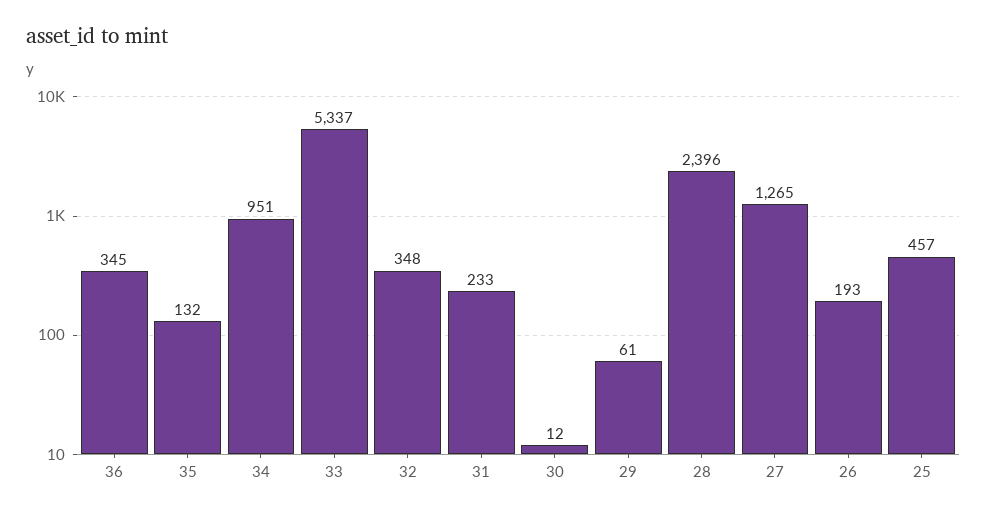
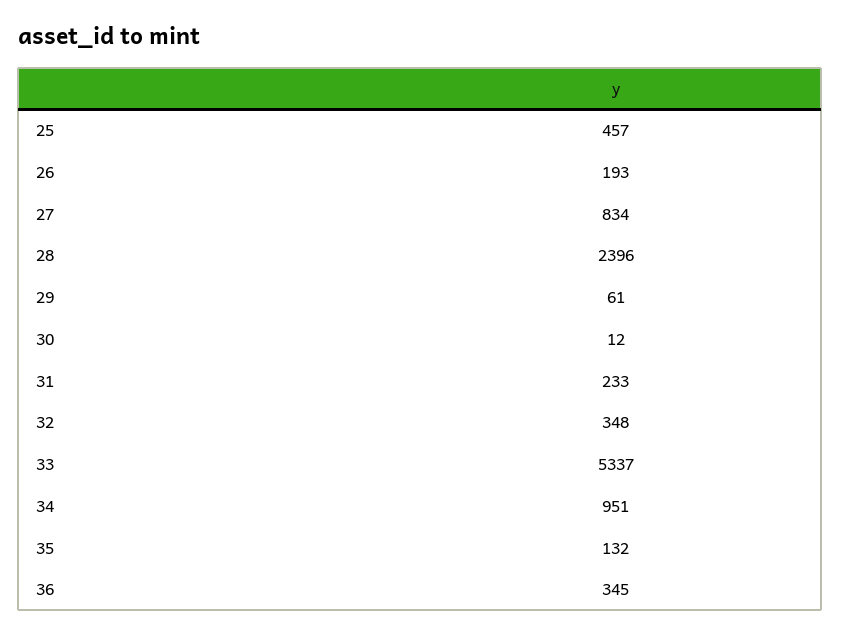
27: 1265 -> 834

